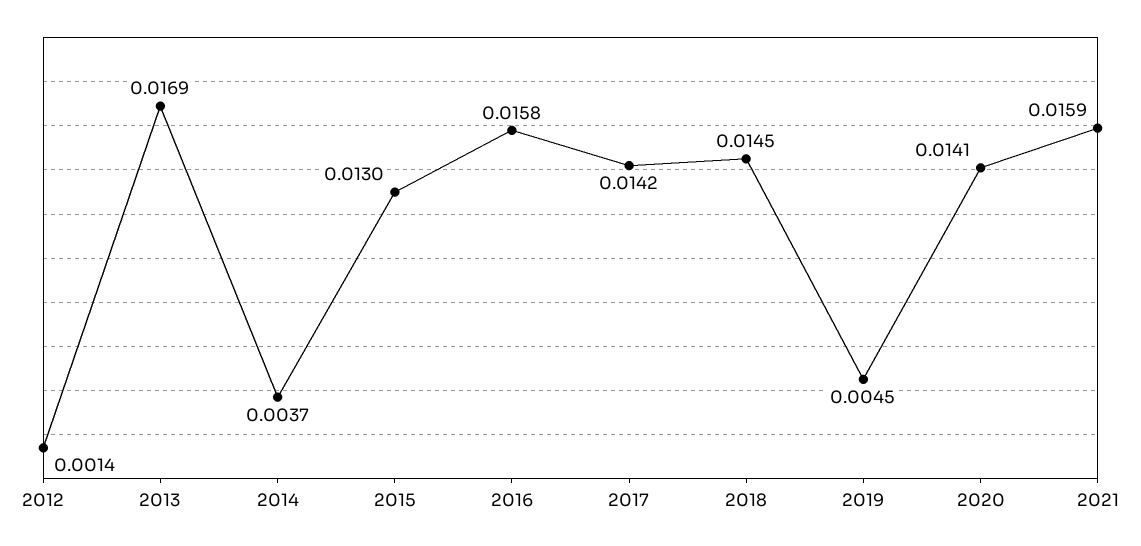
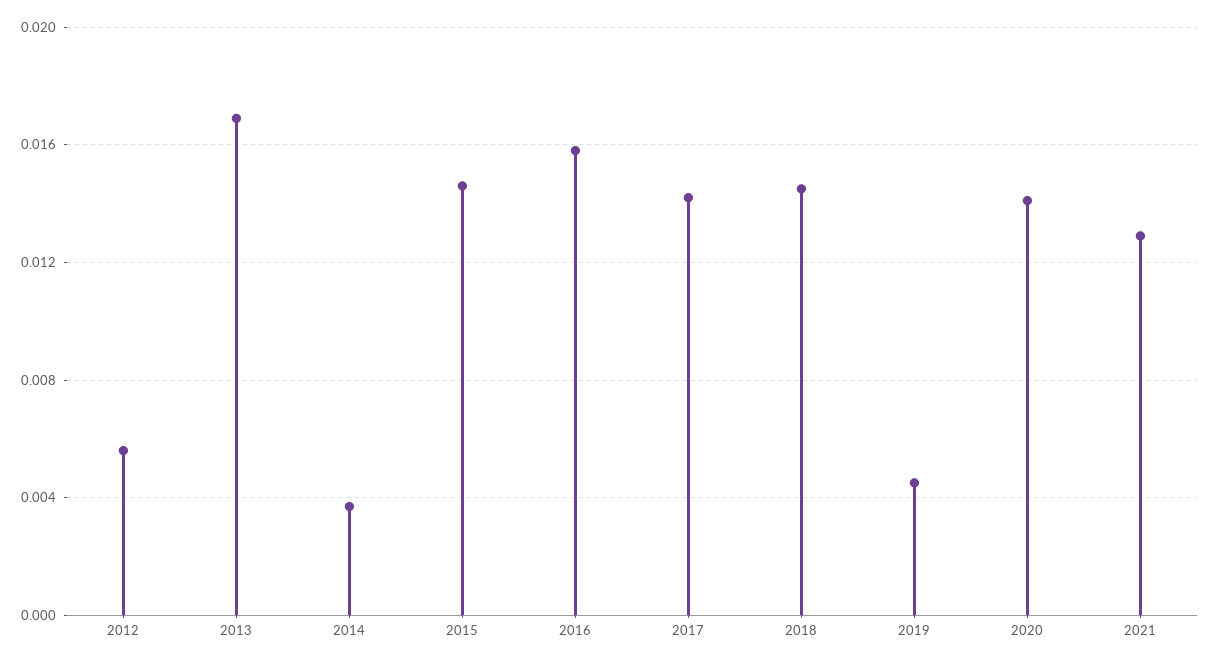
2012: 0.0014 -> 0.0055
2015: 0.013 -> 0.0145
2021: 0.0159 -> 0.013

